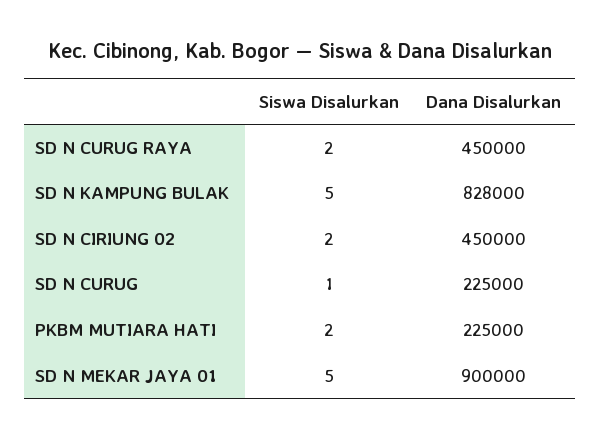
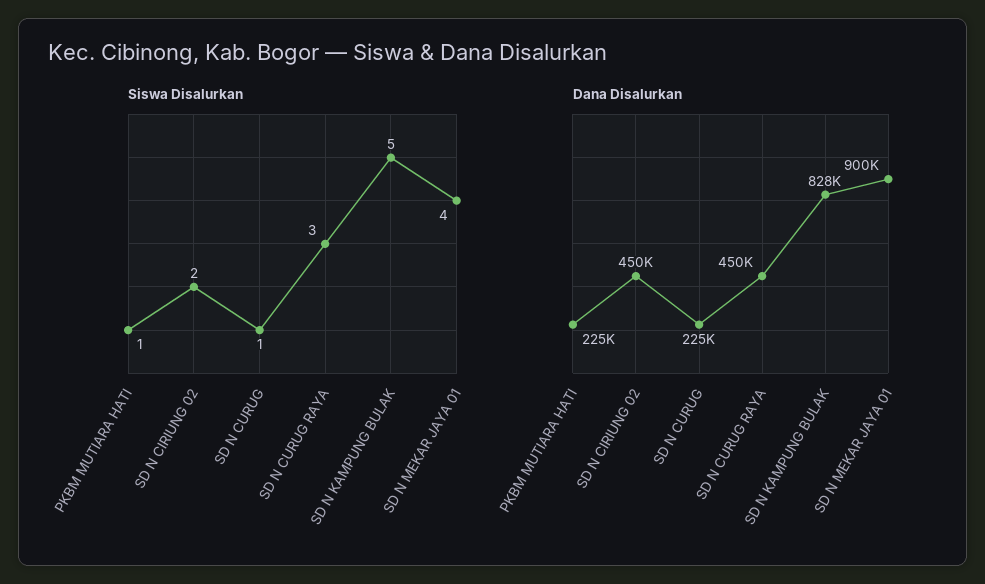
Siswa Disalurkan, SD N CURUG RAYA: 2 -> 3
Siswa Disalurkan, PKBM MUTIARA HATI: 2 -> 1
Siswa Disalurkan, SD N MEKAR JAYA 01: 5 -> 4

